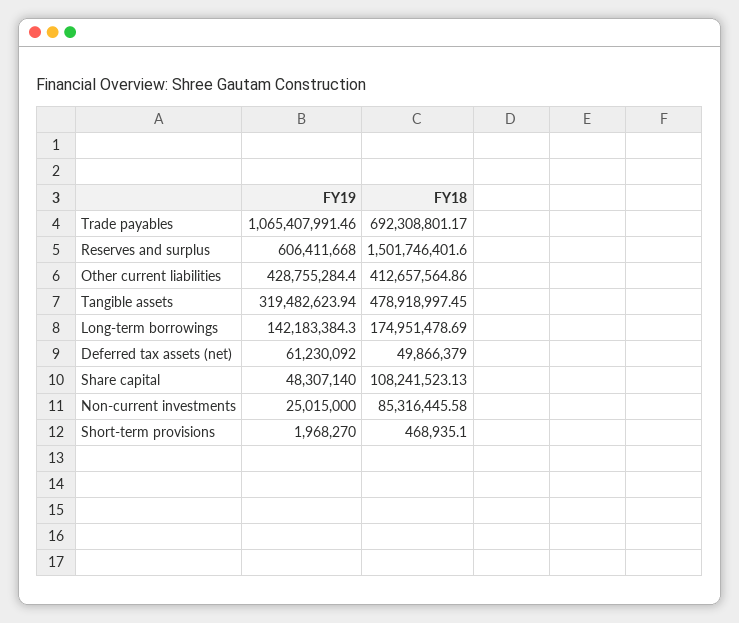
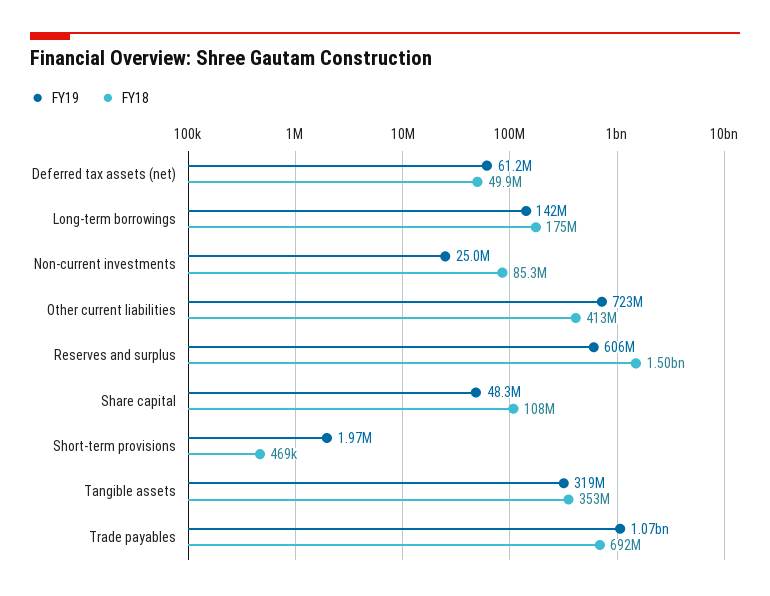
FY19, Other current liabilities: 428755284.4 -> 723000000
FY18, Tangible assets: 478918997.45 -> 353000000

